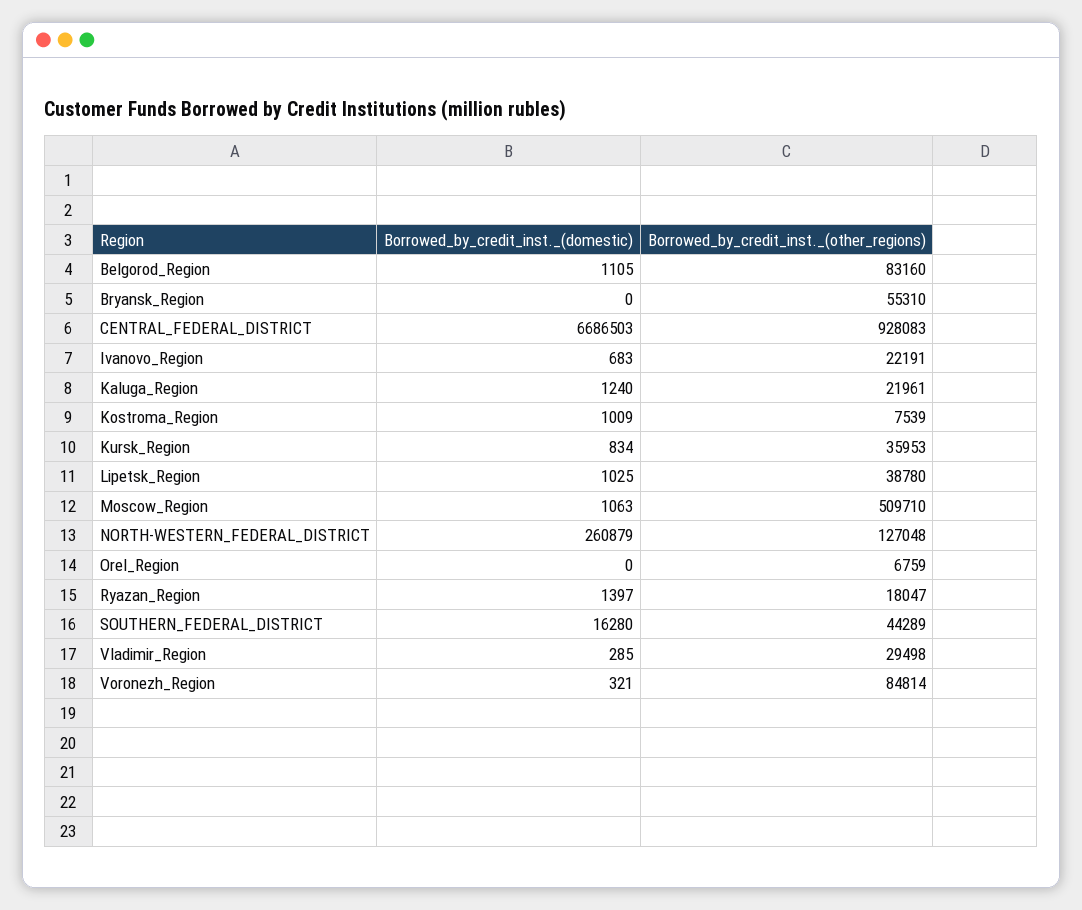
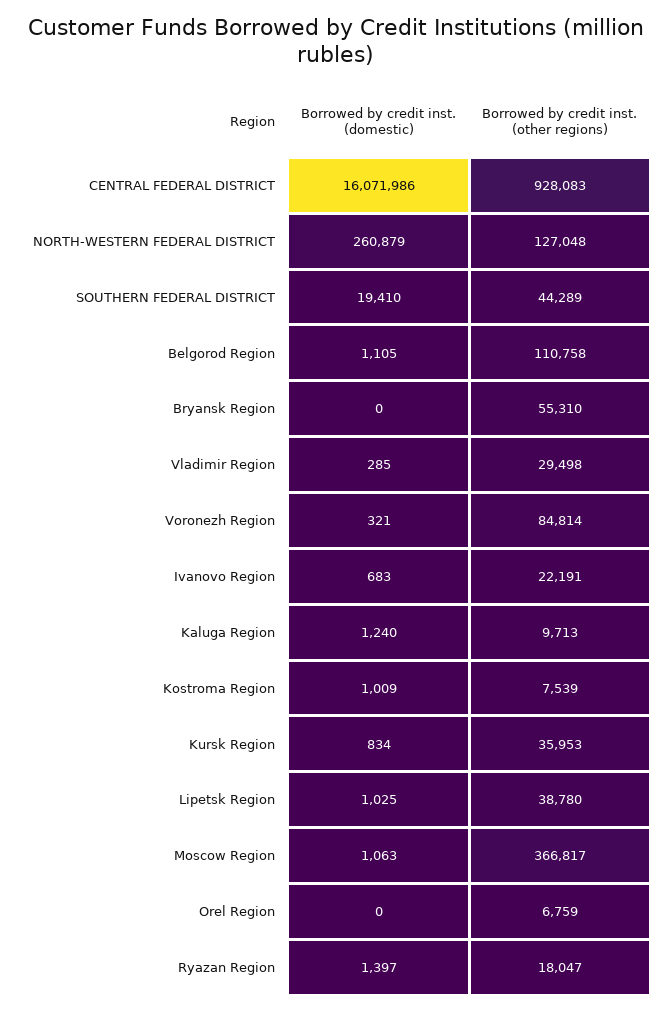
Borrowed_by_credit_inst._(other_regions), Belgorod_Region: 83160 -> 110758
Borrowed_by_credit_inst._(domestic), CENTRAL_FEDERAL_DISTRICT: 6686503 -> 16071986
Borrowed_by_credit_inst._(other_regions), Kaluga_Region: 21961 -> 9713
Borrowed_by_credit_inst._(other_regions), Moscow_Region: 509710 -> 366817
Borrowed_by_credit_inst._(domestic), SOUTHERN_FEDERAL_DISTRICT: 16280 -> 19410

